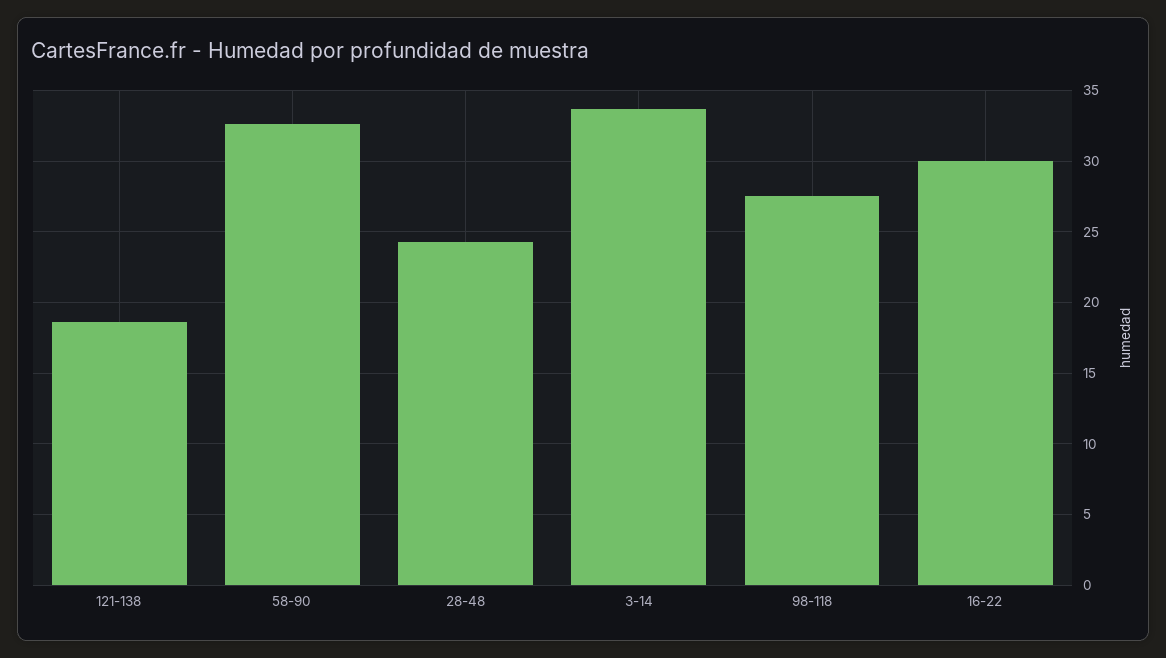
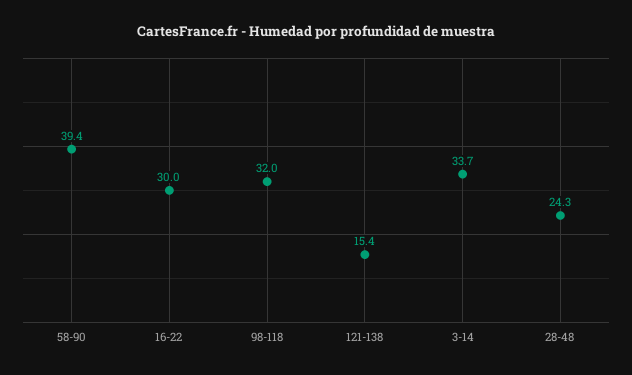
121-138: 18.5 -> 15.4
58-90: 32.5 -> 39.4
98-118: 27.5 -> 32

